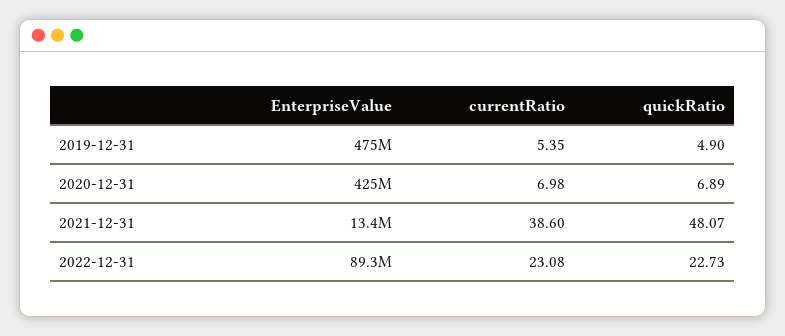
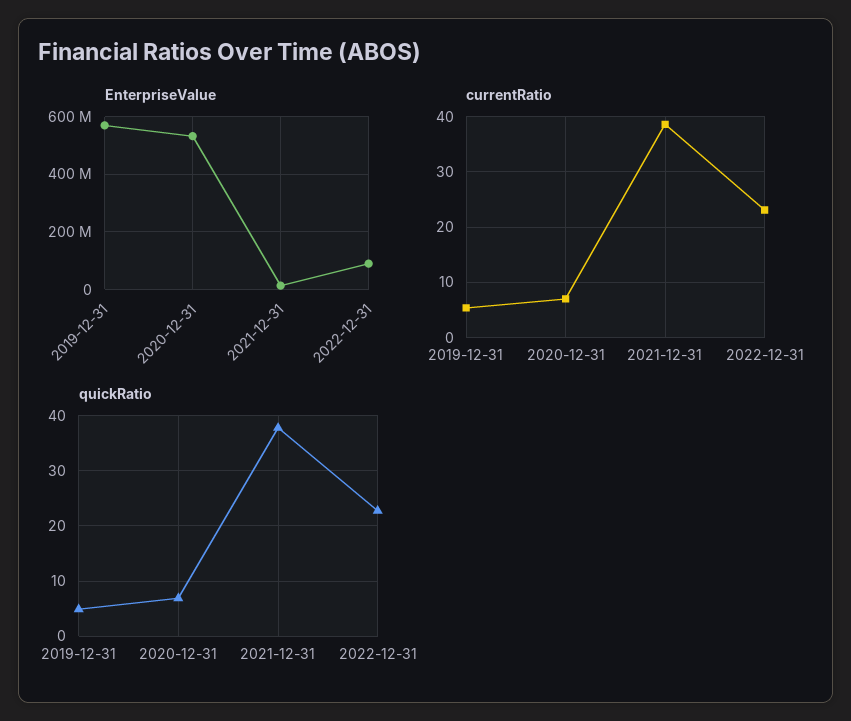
EnterpriseValue, 2019-12-31: 475000000 -> 575000000
EnterpriseValue, 2020-12-31: 425000000 -> 525000000
quickRatio, 2021-12-31: 48.07 -> 38

